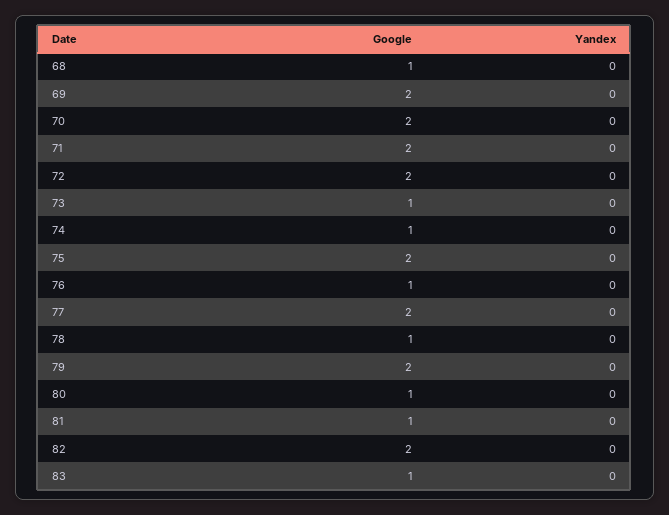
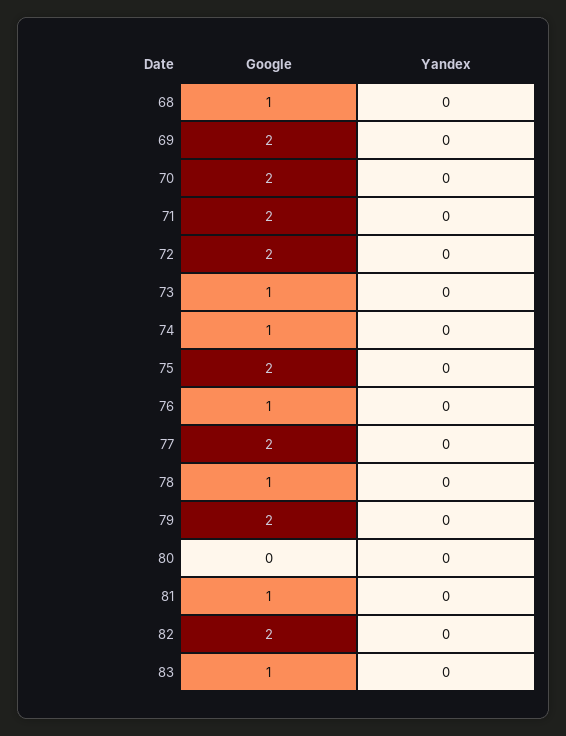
Google, 80: 1 -> 0

